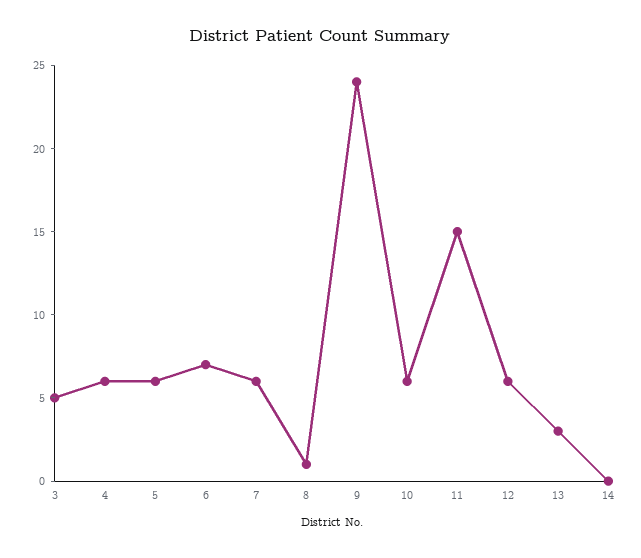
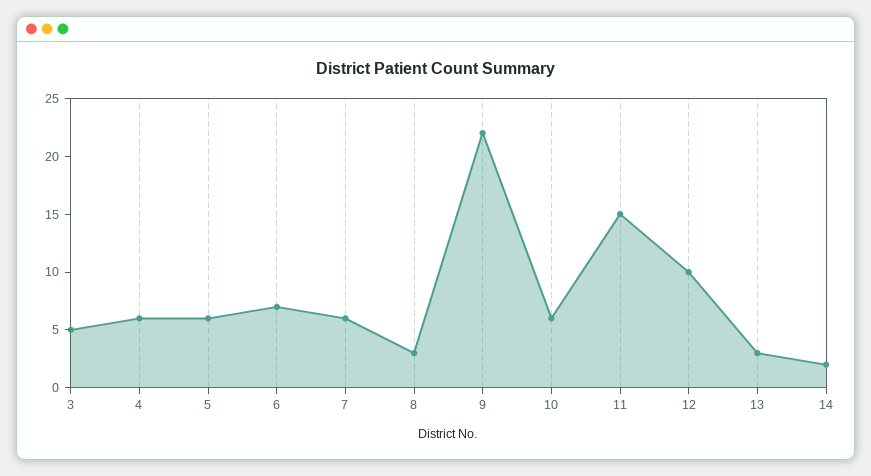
8: 1 -> 3
9: 24 -> 22
12: 6 -> 10
14: 0 -> 2

